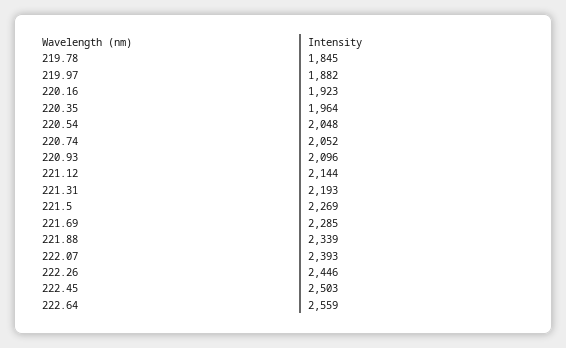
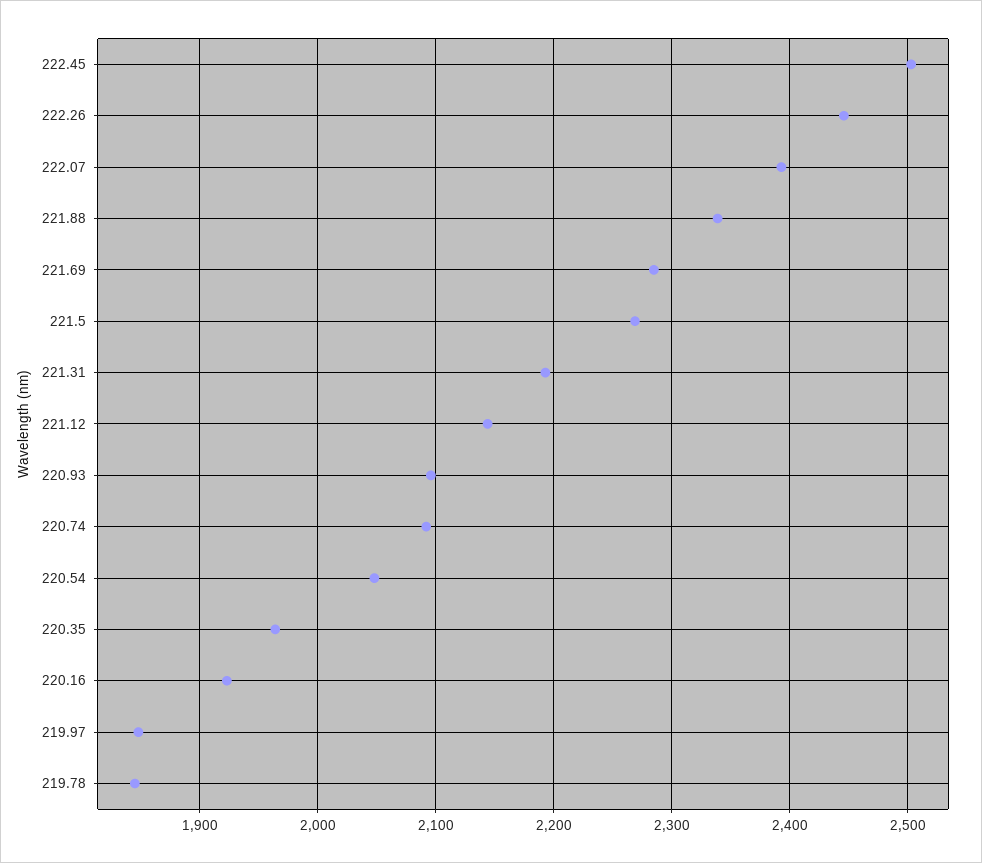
219.97: 1882 -> 1850
220.74: 2052 -> 2090
222.64: 2559 -> none

